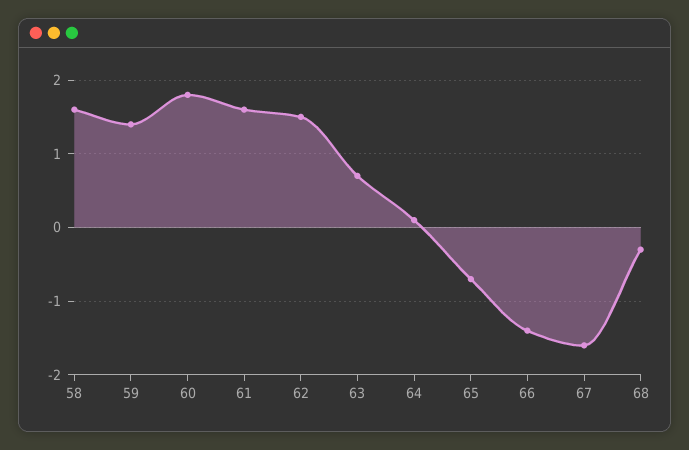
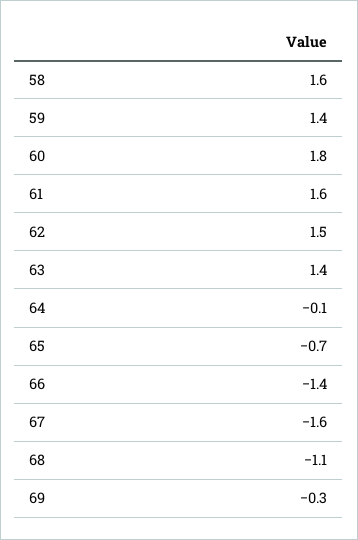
63: 0.7 -> 1.4
64: 0.1 -> -0.1
68: -0.3 -> -1.1
69: none -> -0.3

